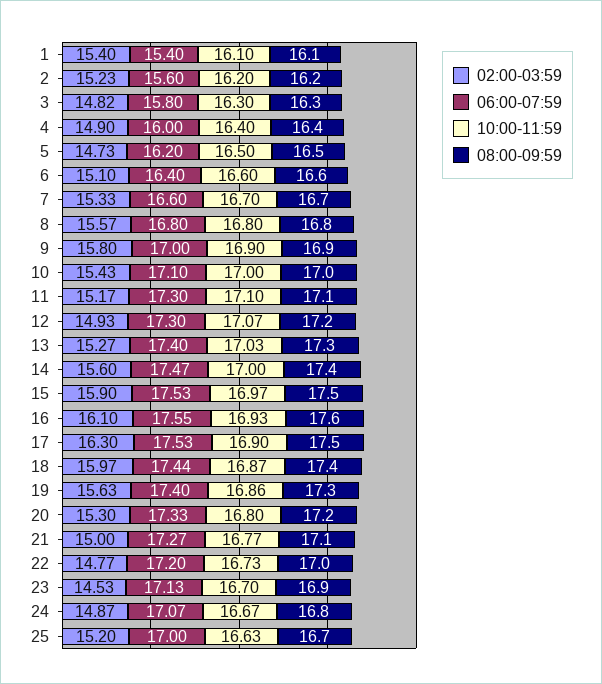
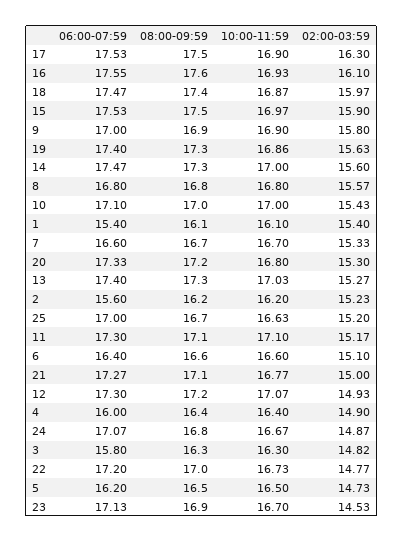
08:00-09:59, 14: 17.4 -> 17.3
06:00-07:59, 18: 17.44 -> 17.47

